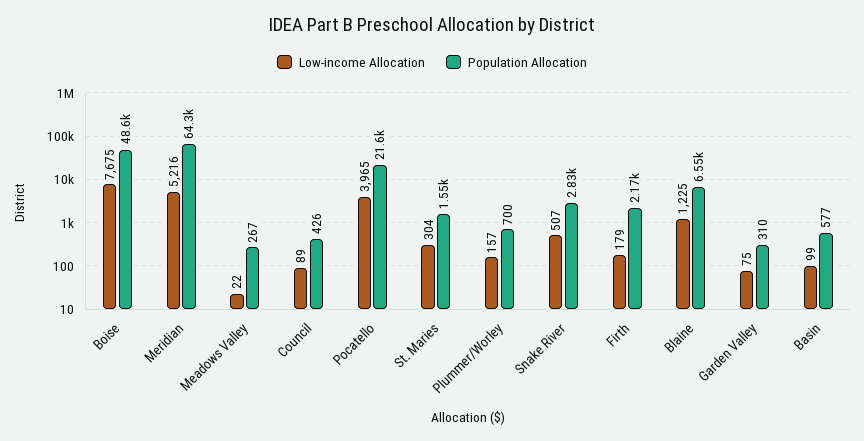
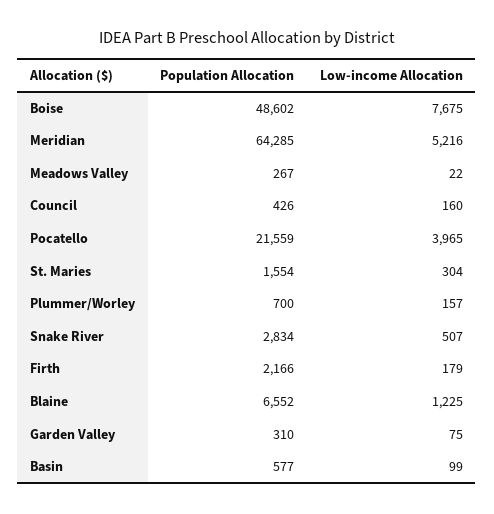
Low-income Allocation, Council: 89 -> 160

